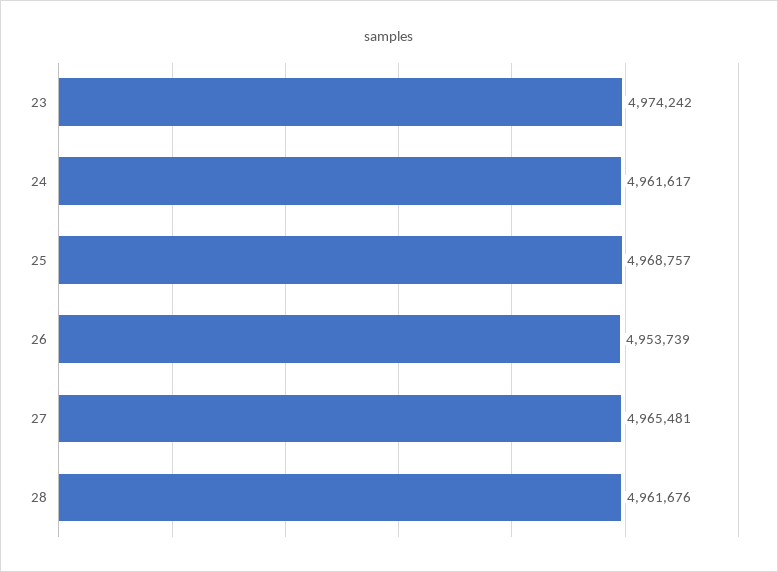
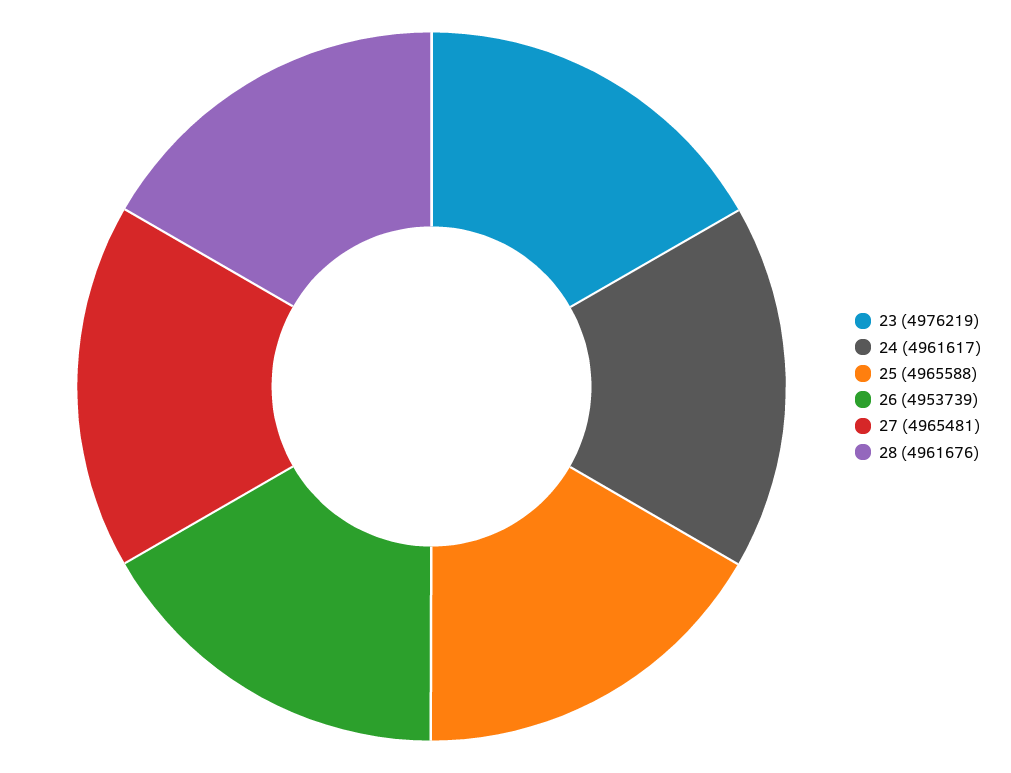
23: 4974242 -> 4976219
25: 4968757 -> 4965588

